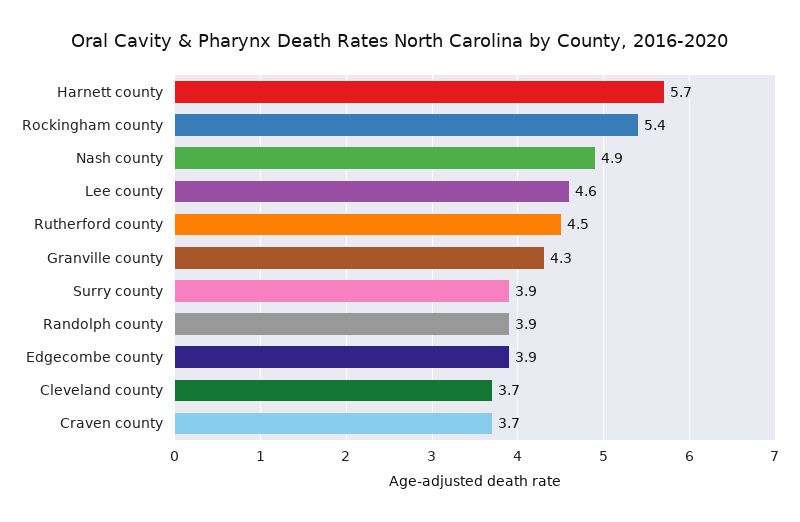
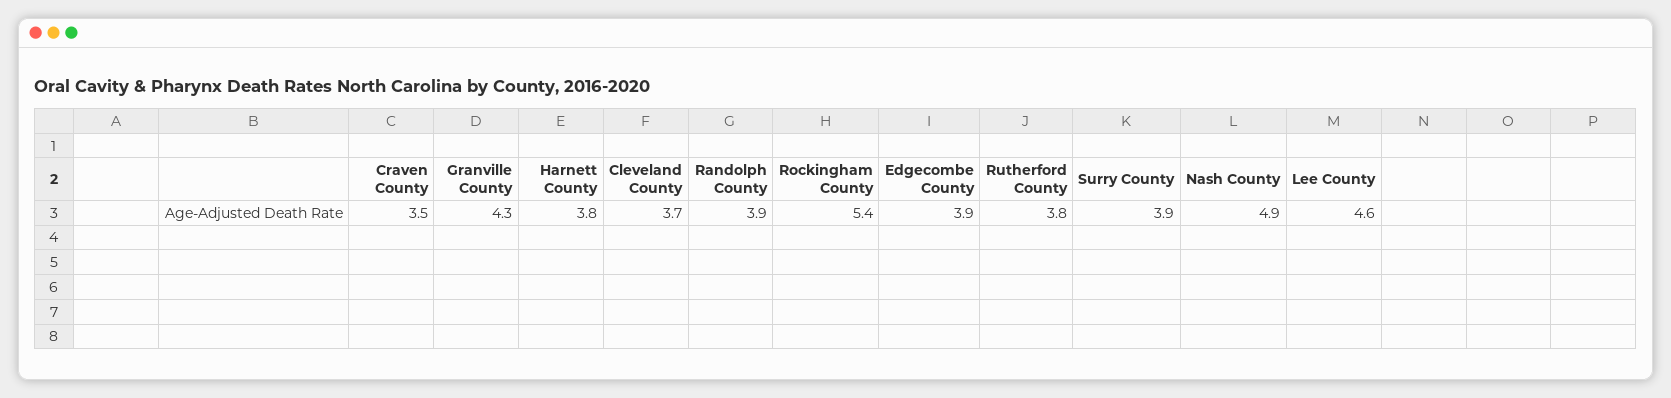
Harnett county: 5.7 -> 3.8
Rutherford county: 4.5 -> 3.8
Craven county: 3.7 -> 3.5

